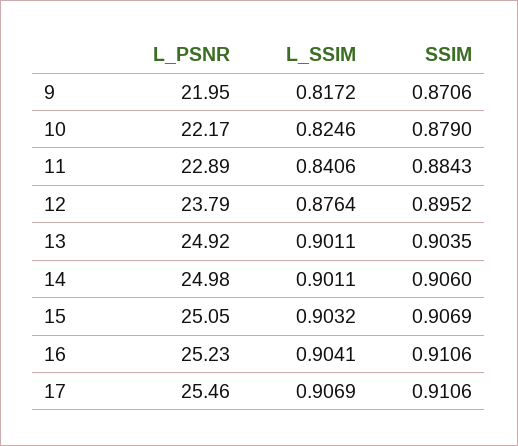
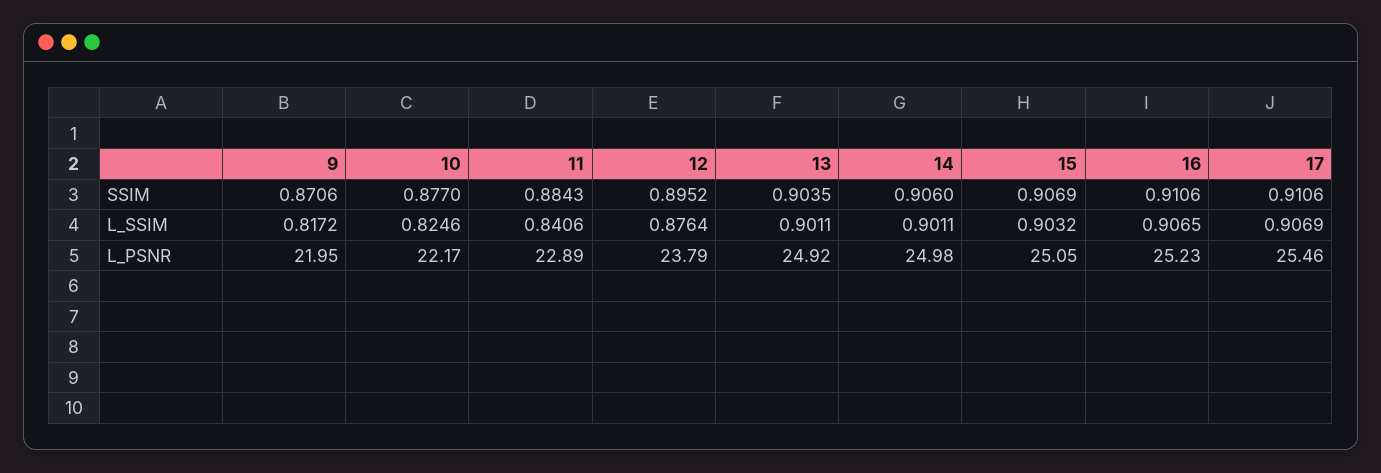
SSIM, 10: 0.879 -> 0.877
L_SSIM, 16: 0.9041 -> 0.9065

